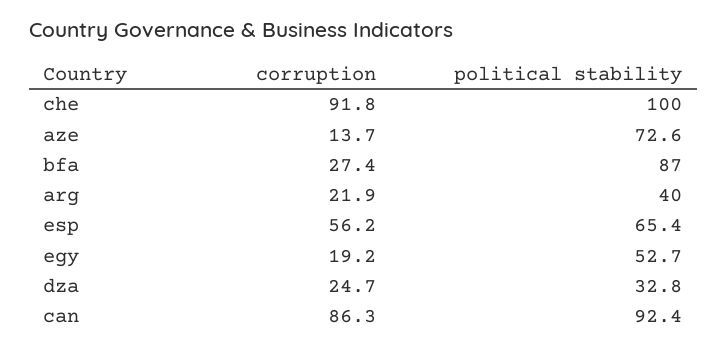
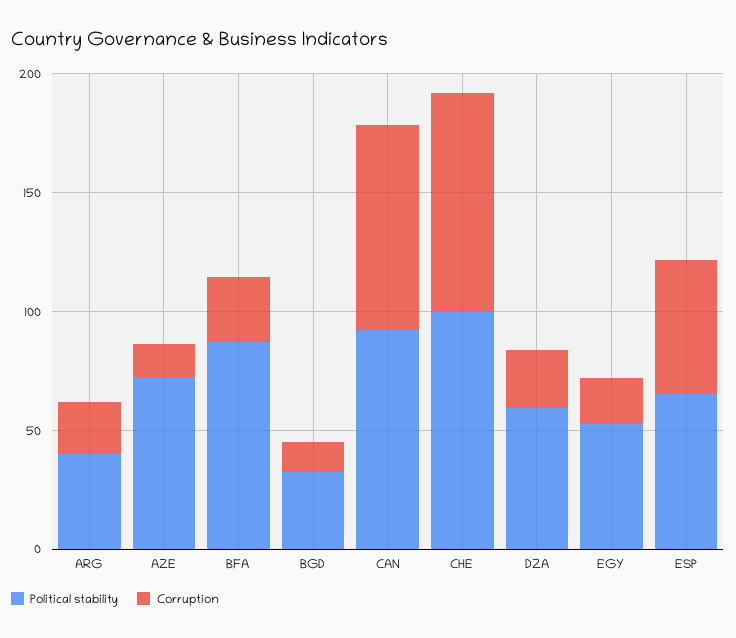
political stability, dza: 32.8 -> 60
political stability, BGD: none -> 30
corruption, BGD: none -> 10

